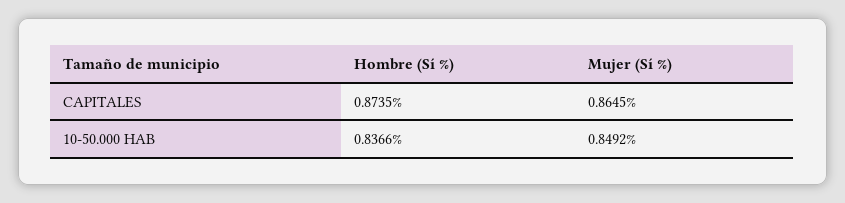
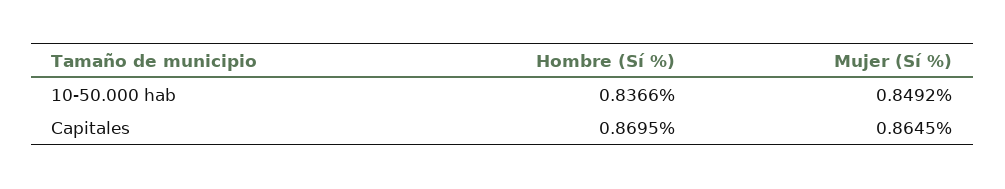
Hombre (Sí %), CAPITALES: 0.8735 -> 0.8695

